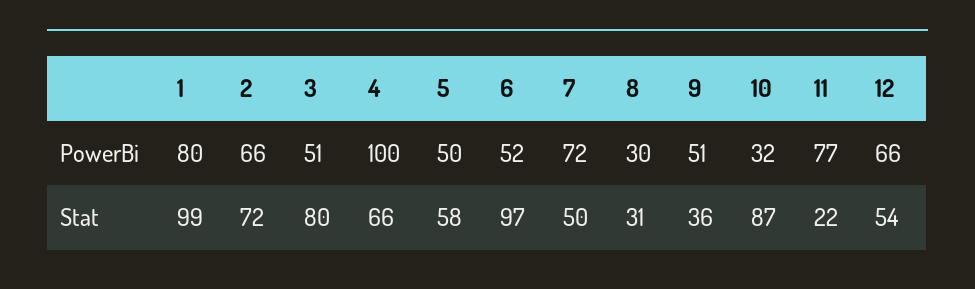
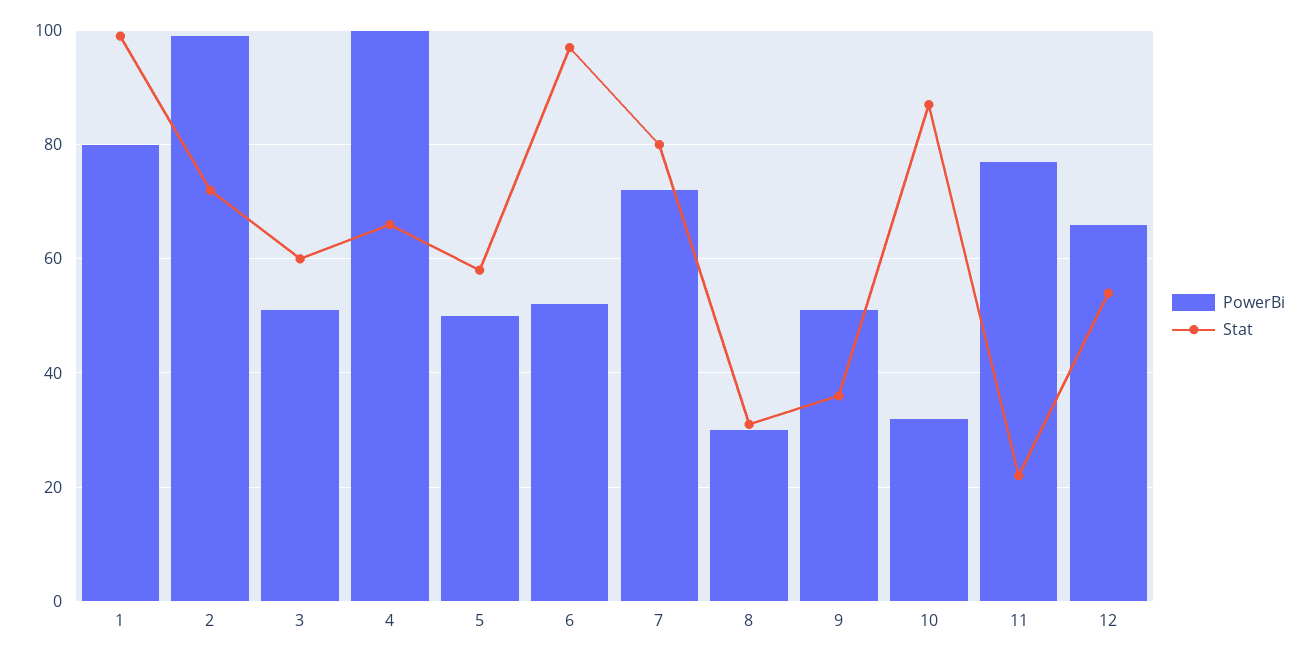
PowerBi, 2: 66 -> 100
Stat, 3: 80 -> 60
Stat, 7: 50 -> 80

